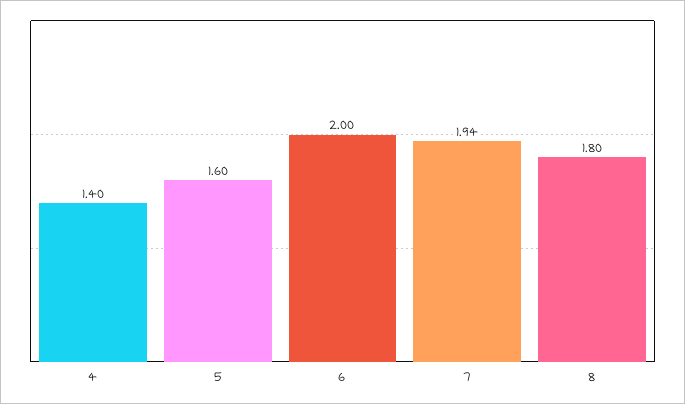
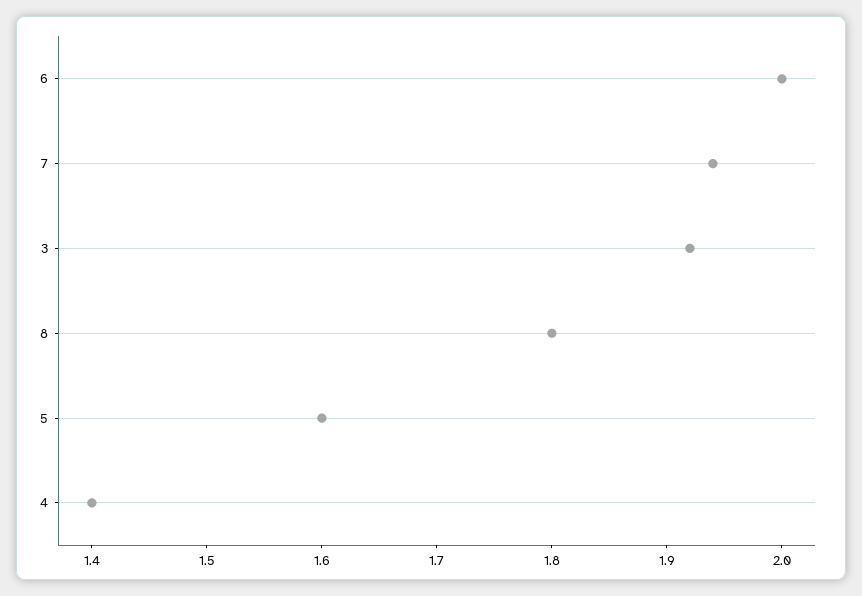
3: none -> 1.92

